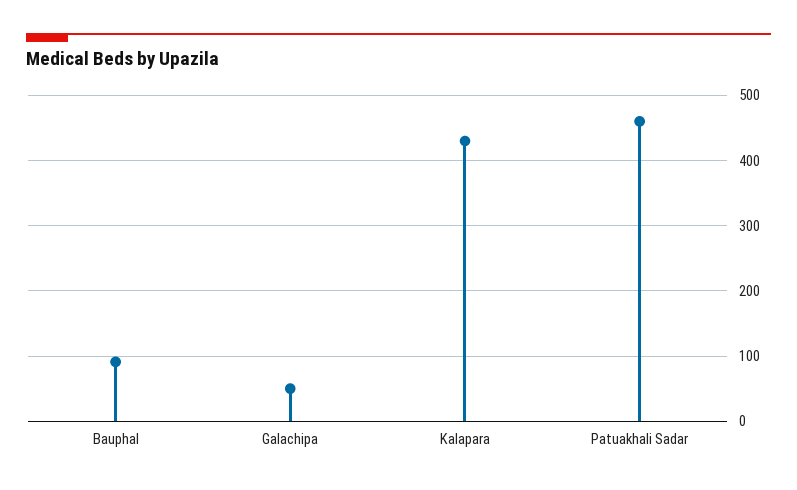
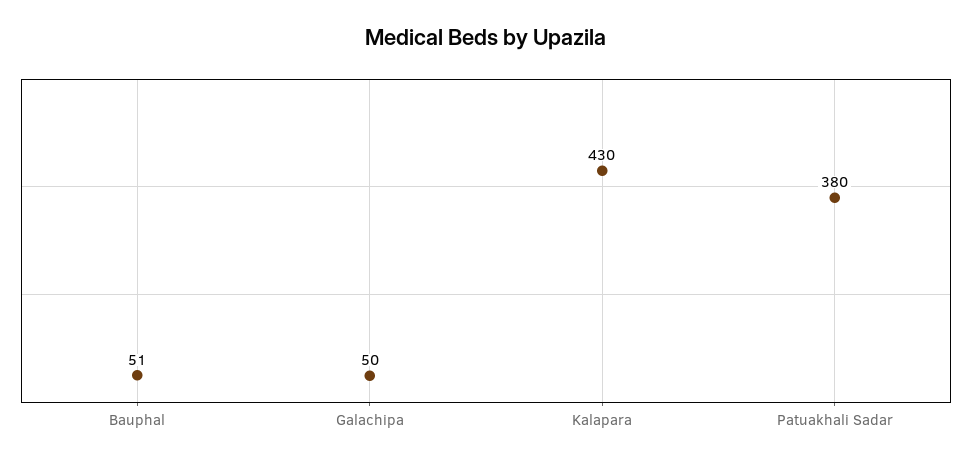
Bauphal: 90 -> 51
Patuakhali Sadar: 460 -> 380

